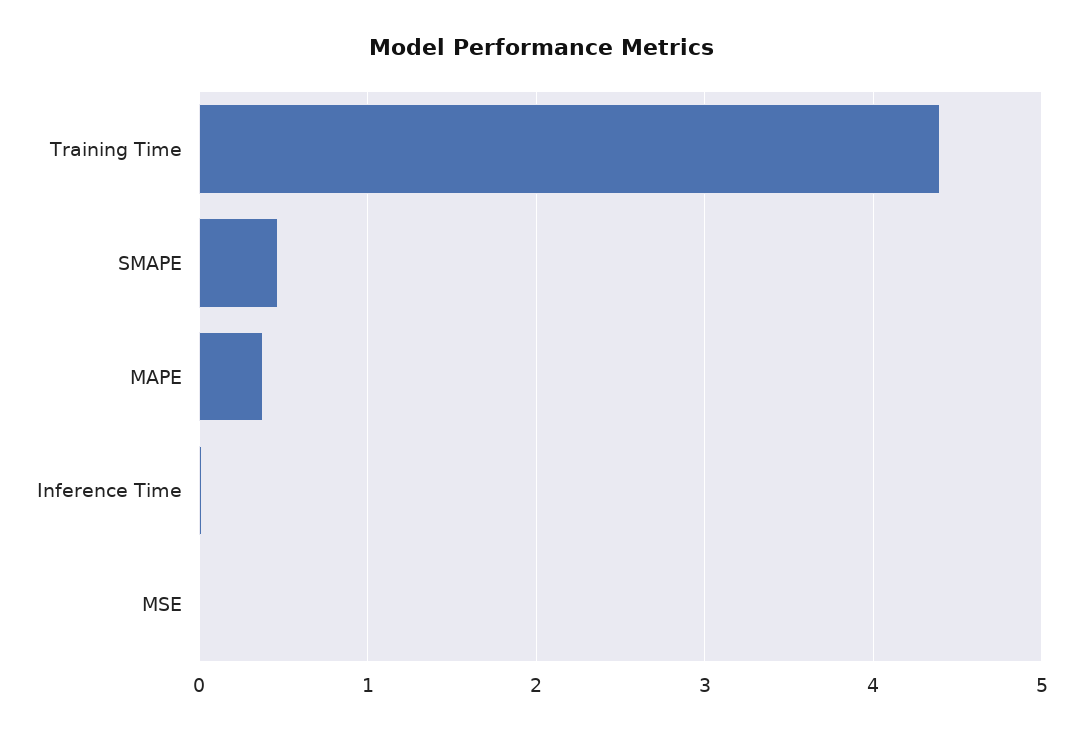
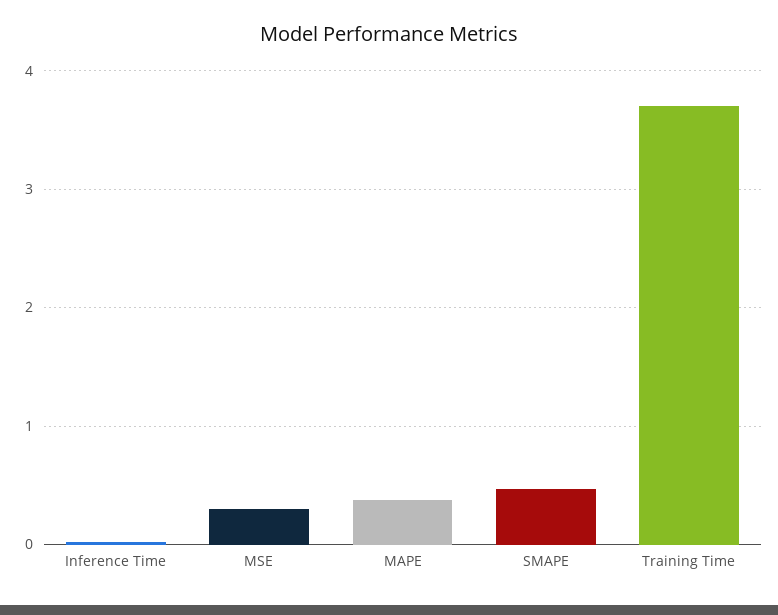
Training Time: 4.4 -> 3.7
MSE: 0 -> 0.3

